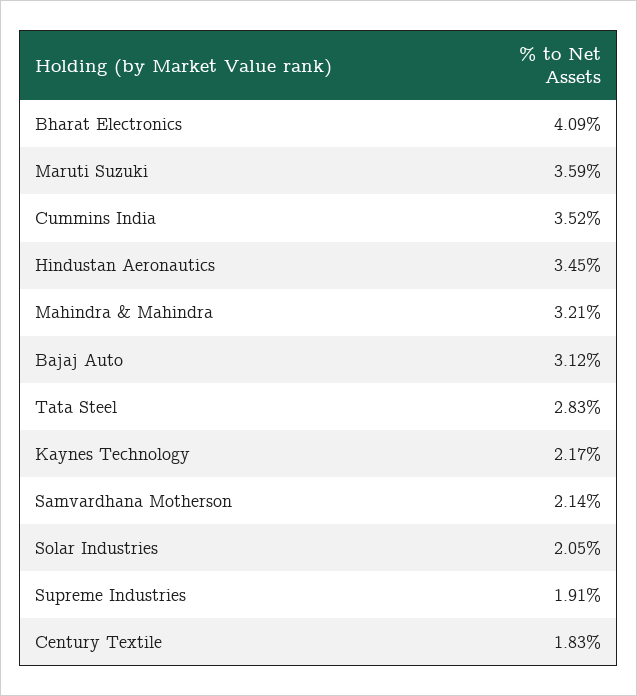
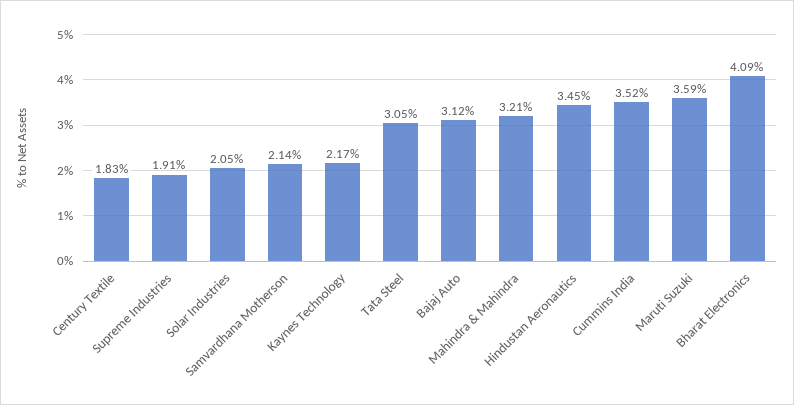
Tata Steel: 2.83 -> 3.05

